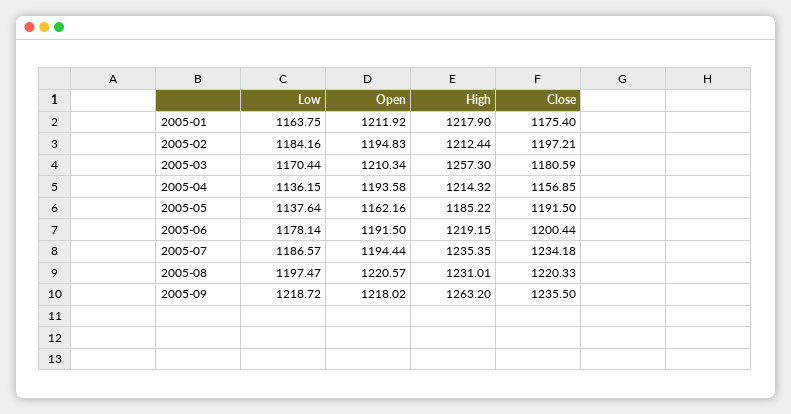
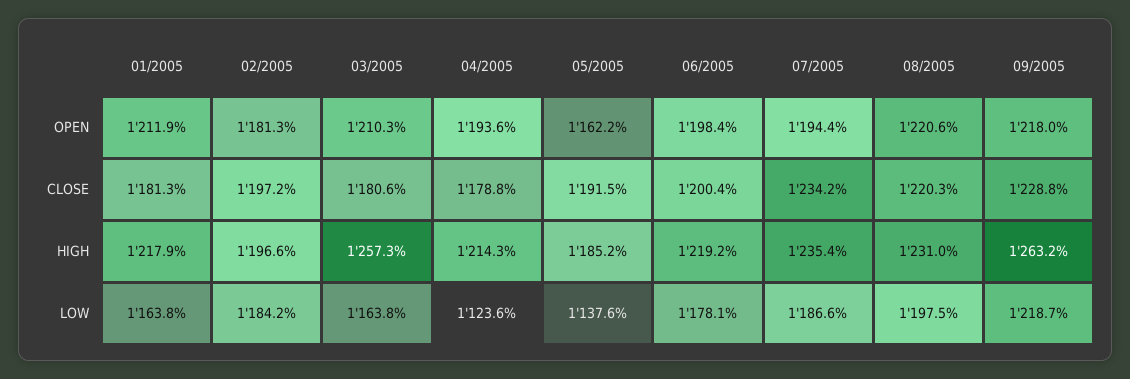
Close, 2005-01: 1175.4 -> 1181.3
Open, 2005-02: 1194.83 -> 1181.3
High, 2005-02: 1212.44 -> 1196.6
Low, 2005-03: 1170.44 -> 1163.8
Low, 2005-04: 1136.15 -> 1123.6
Close, 2005-04: 1156.85 -> 1178.8
Open, 2005-06: 1191.5 -> 1198.4
Close, 2005-09: 1235.5 -> 1228.8

